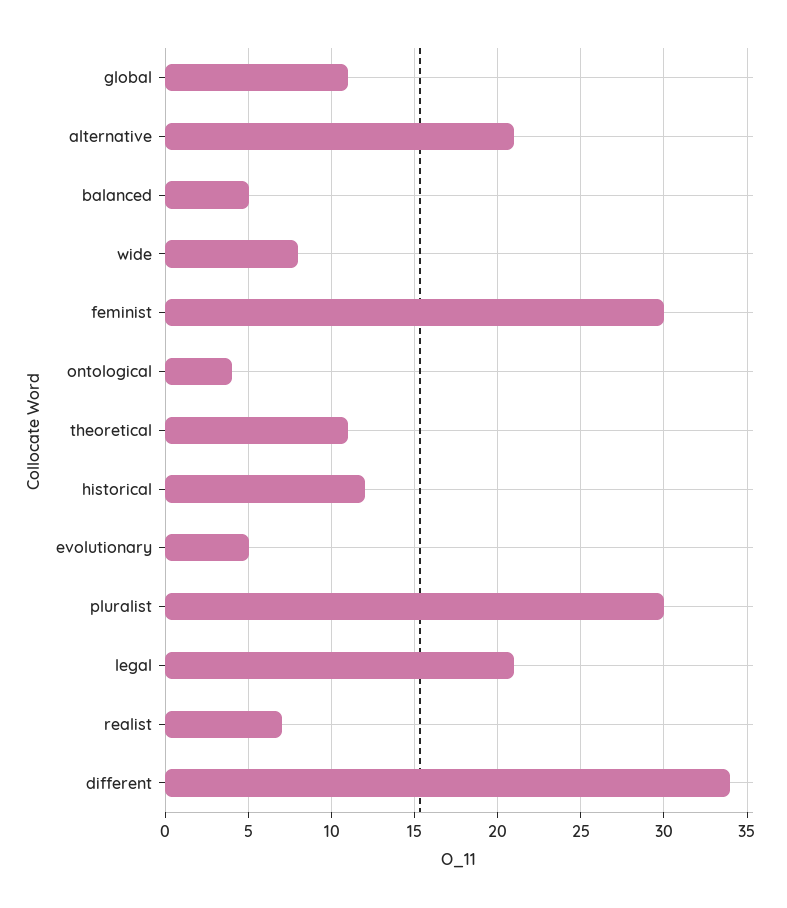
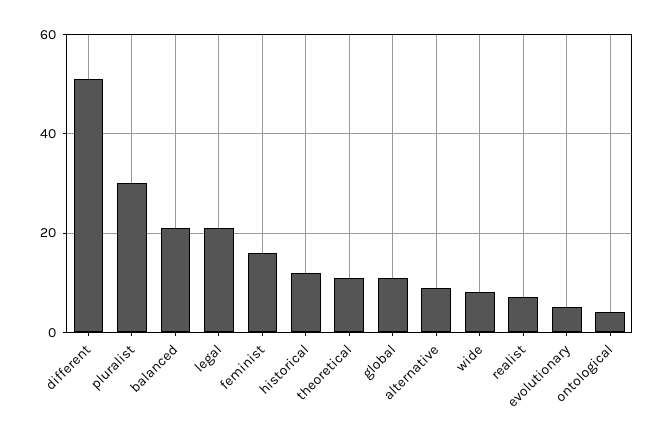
alternative: 21 -> 10
balanced: 5 -> 20
feminist: 30 -> 15
different: 34 -> 50

